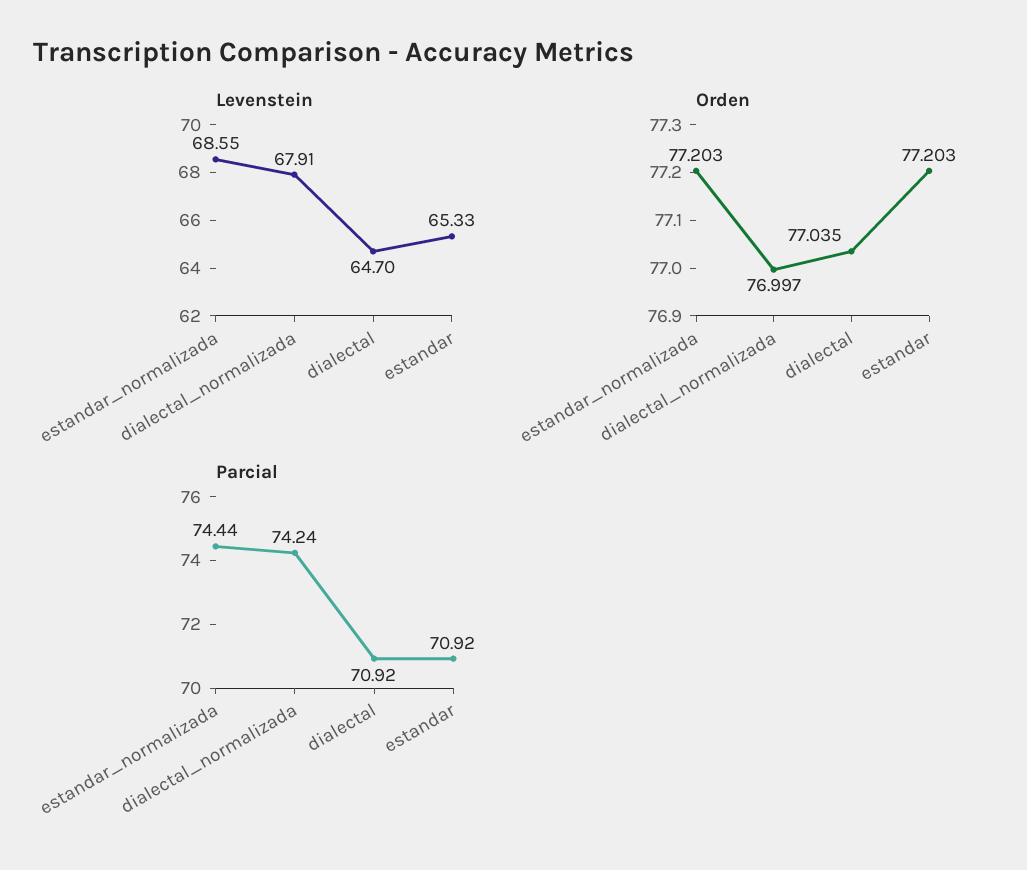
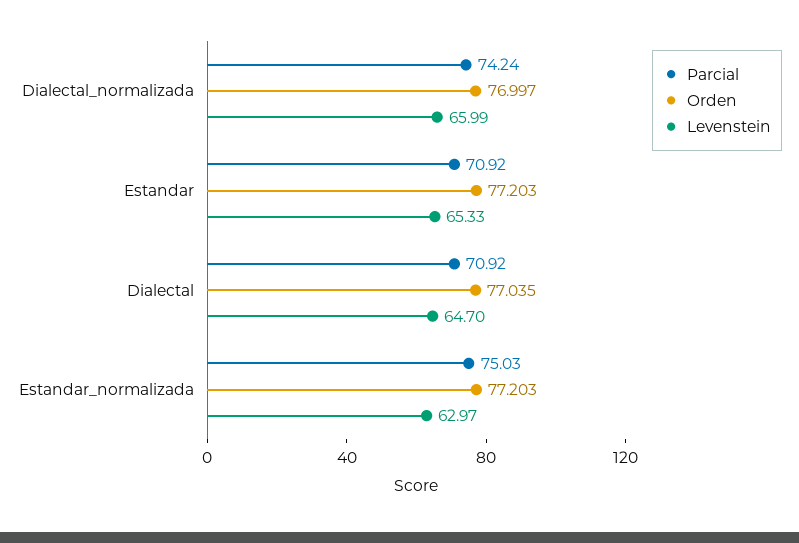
Levenstein, estandar_normalizada: 68.55 -> 62.97
Levenstein, dialectal_normalizada: 67.91 -> 65.99
Parcial, estandar_normalizada: 74.44 -> 75.03

